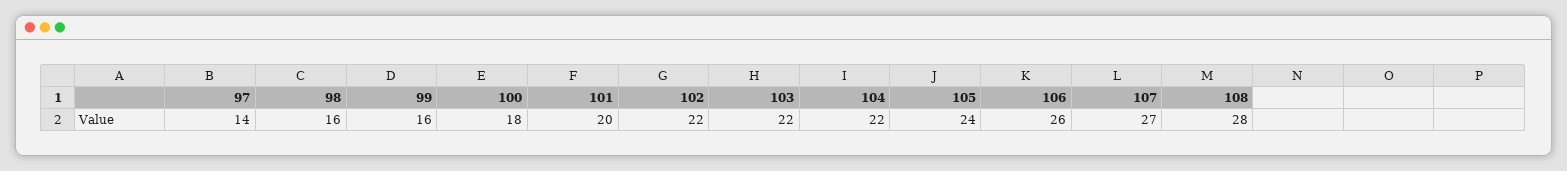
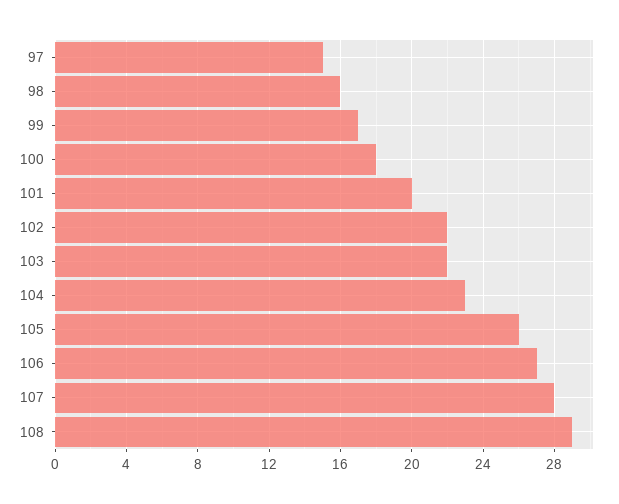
97: 14 -> 15
99: 16 -> 17
104: 22 -> 23
105: 24 -> 26
106: 26 -> 27
107: 27 -> 28
108: 28 -> 29

